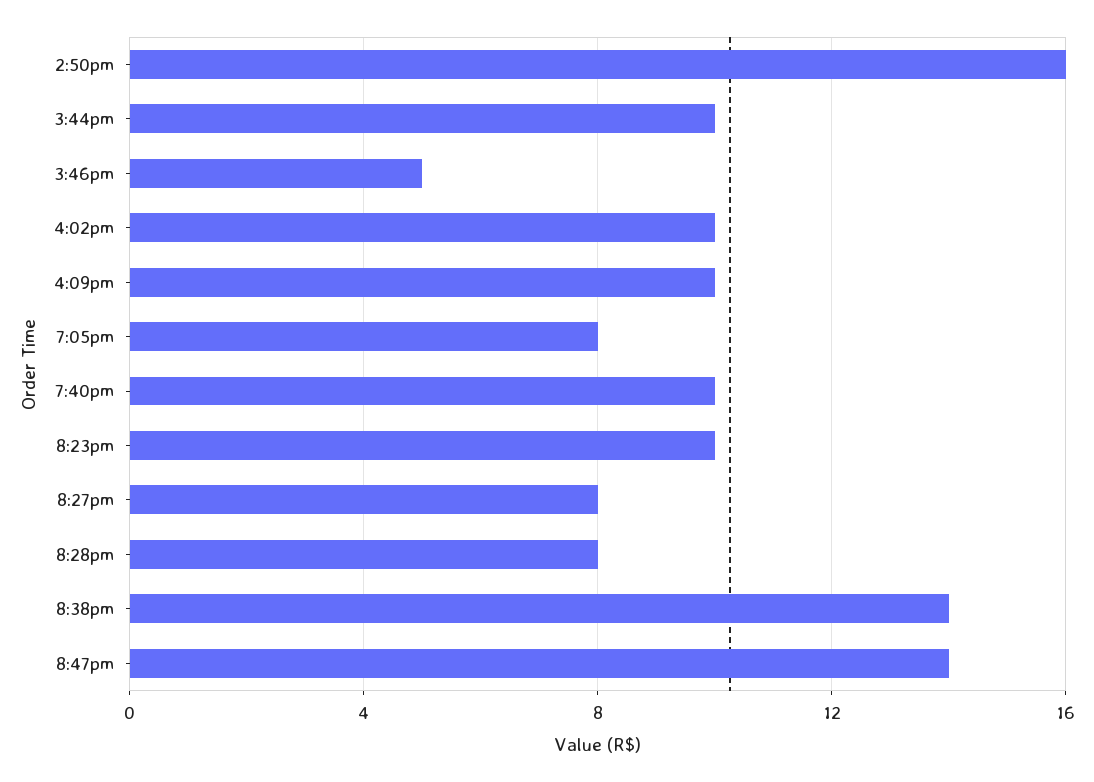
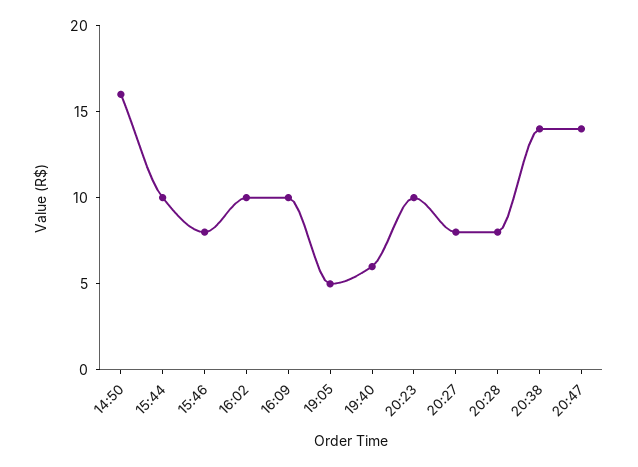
3:46pm: 5 -> 8
7:05pm: 8 -> 5
7:40pm: 10 -> 6

